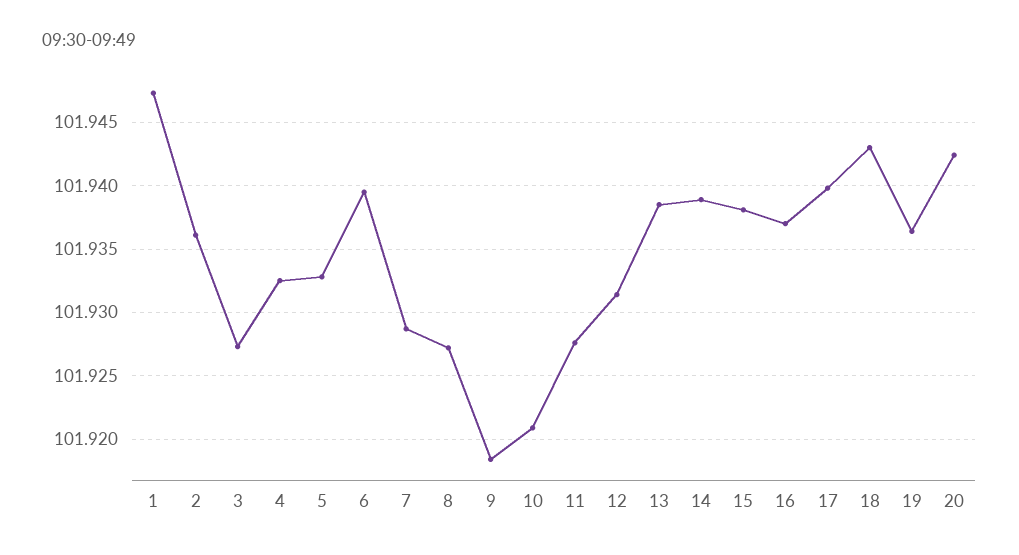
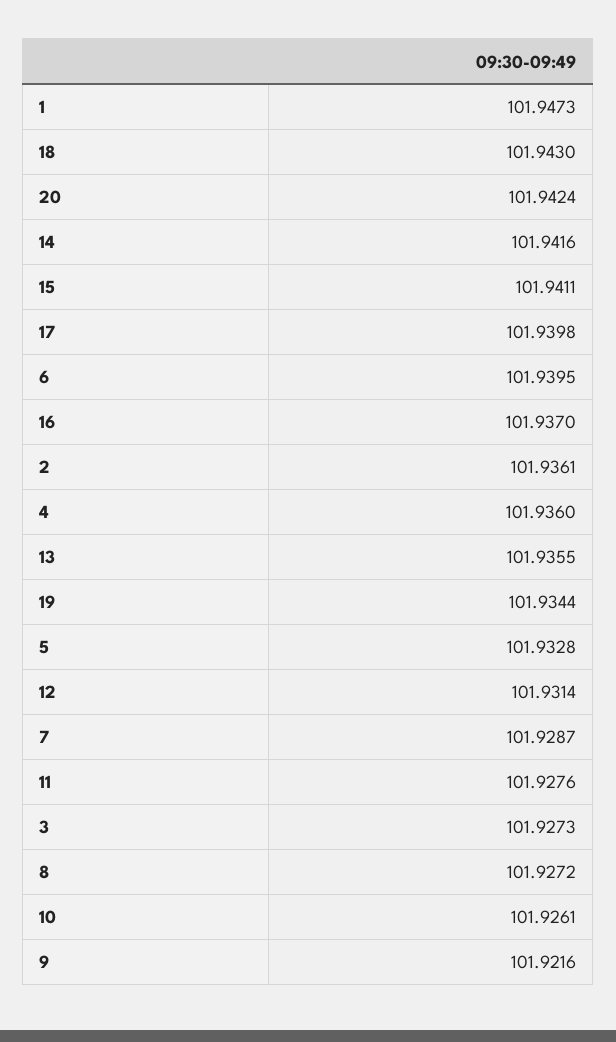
4: 101.9325 -> 101.936
9: 101.9185 -> 101.9216
10: 101.921 -> 101.9261
13: 101.9385 -> 101.9355
14: 101.939 -> 101.9416
15: 101.938 -> 101.9411
19: 101.9365 -> 101.9344

